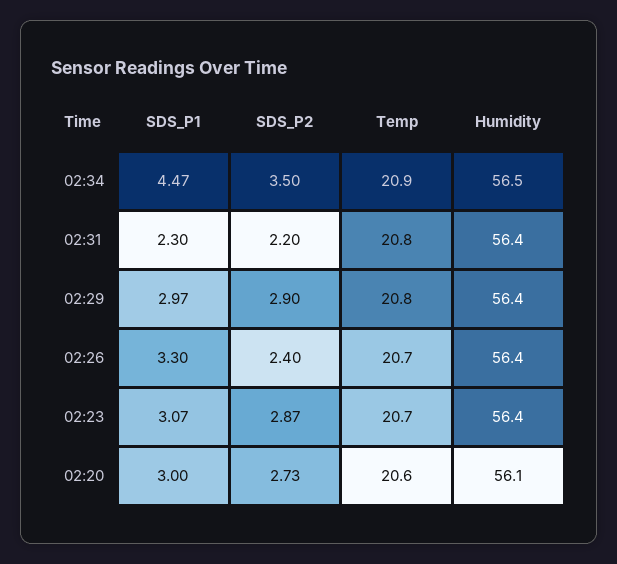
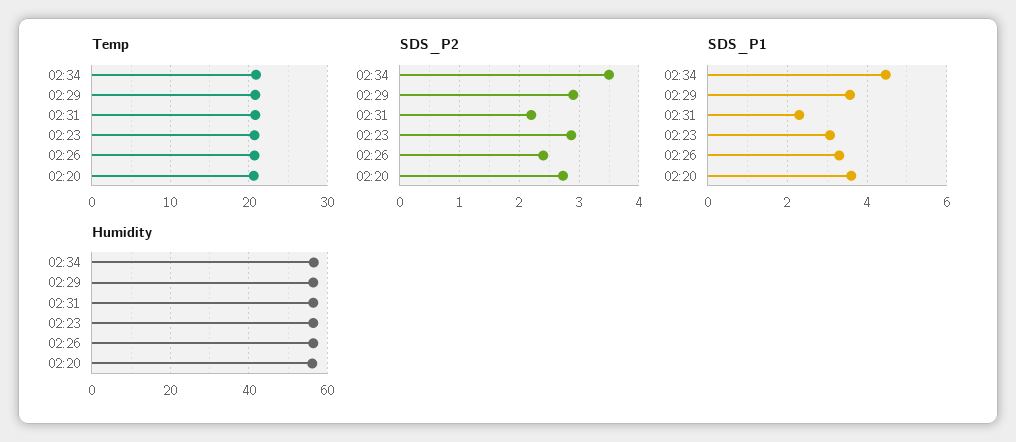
SDS_P1, 02:29: 2.97 -> 3.6
SDS_P1, 02:20: 3 -> 3.6

